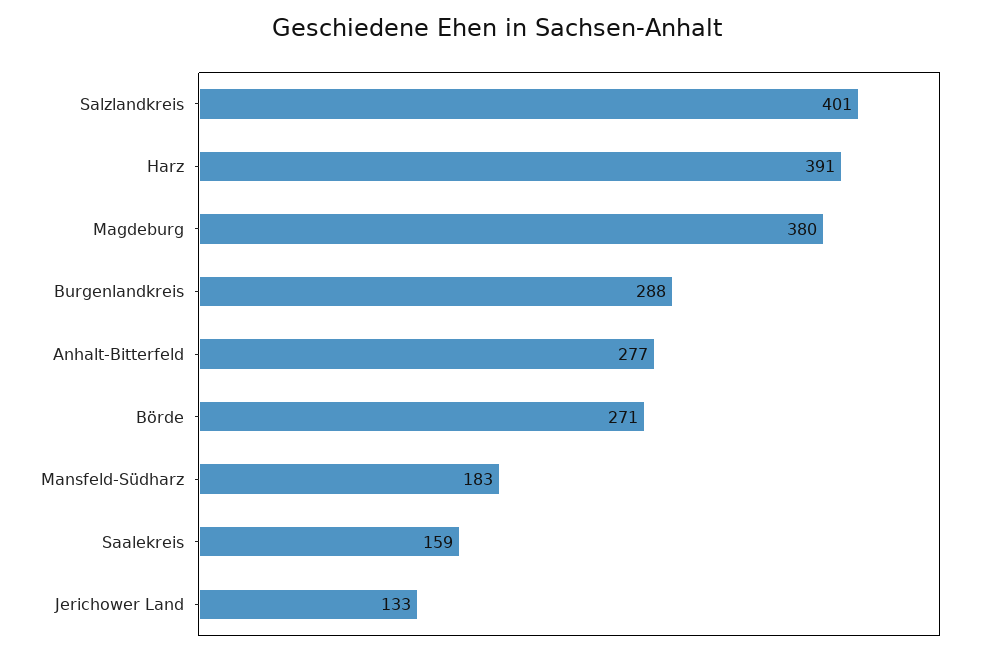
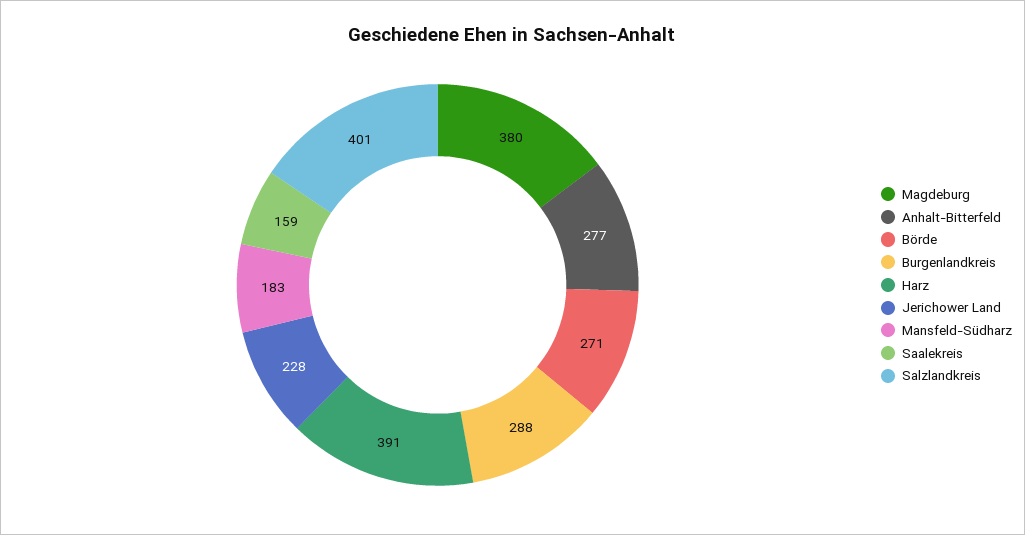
Jerichower Land: 133 -> 228

